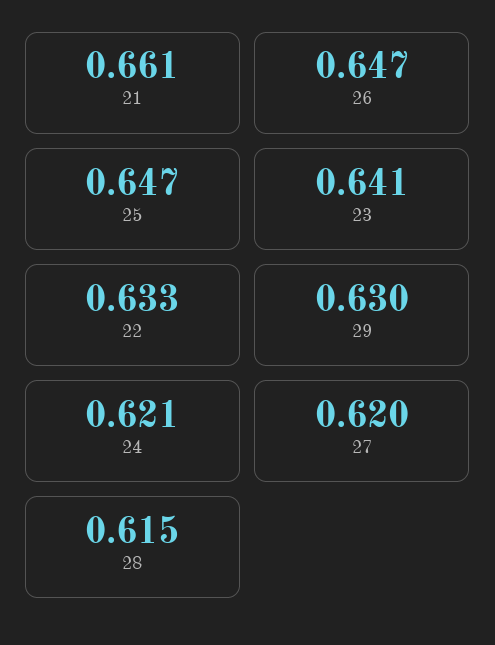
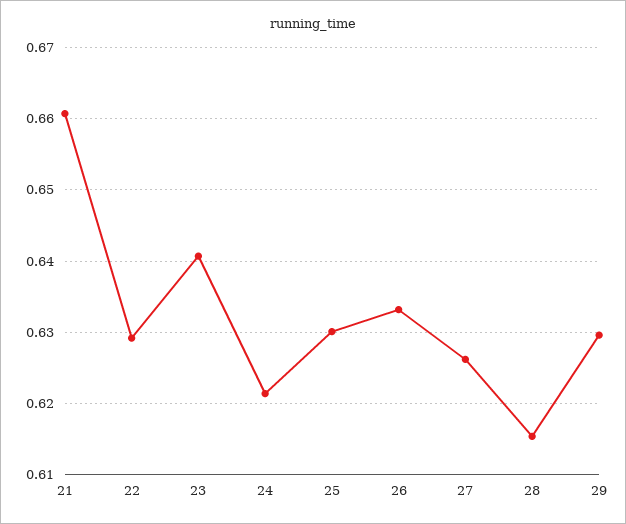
26: 0.647 -> 0.633
25: 0.647 -> 0.63
22: 0.633 -> 0.629
27: 0.62 -> 0.626

